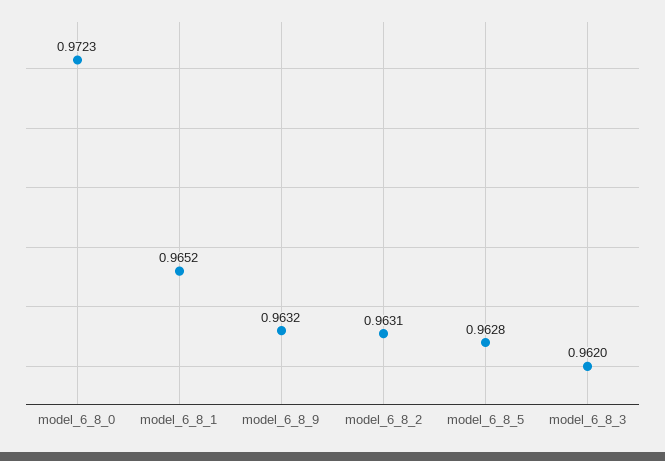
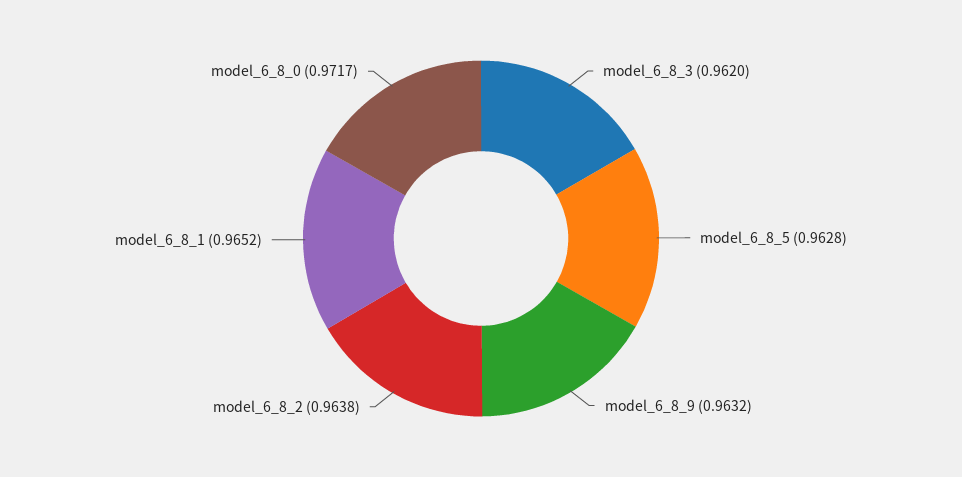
model_6_8_0: 0.9723 -> 0.9717
model_6_8_2: 0.9631 -> 0.9638

